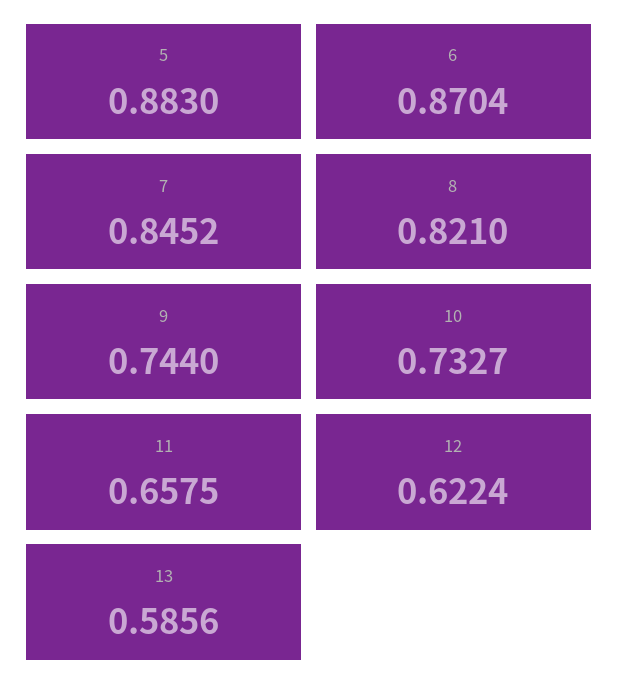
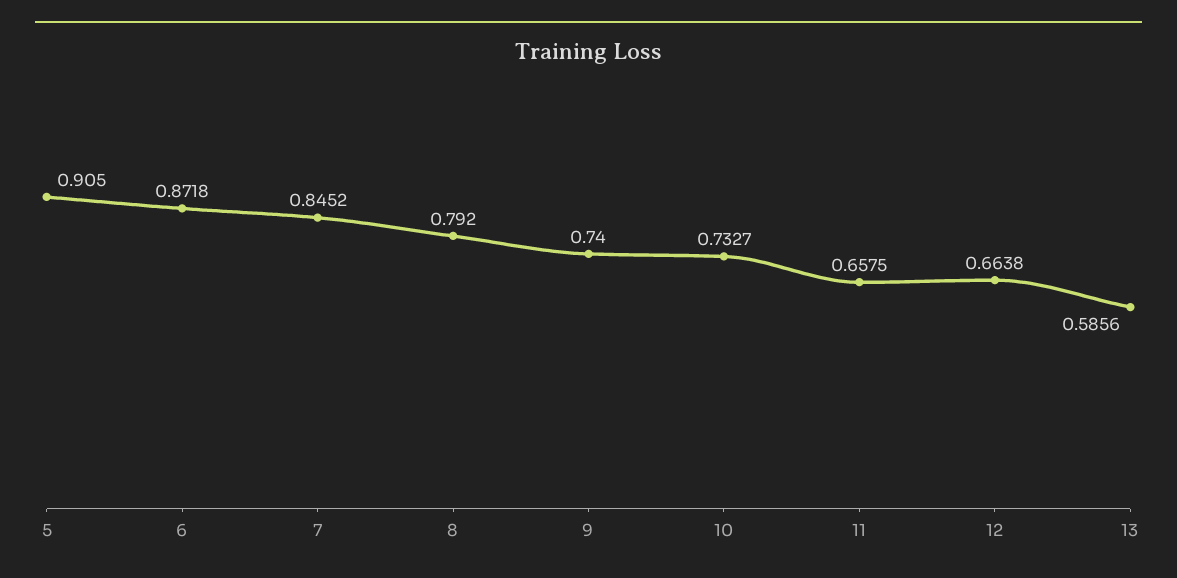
5: 0.883 -> 0.905
6: 0.8704 -> 0.8718
8: 0.821 -> 0.792
9: 0.744 -> 0.74
12: 0.6224 -> 0.6638

